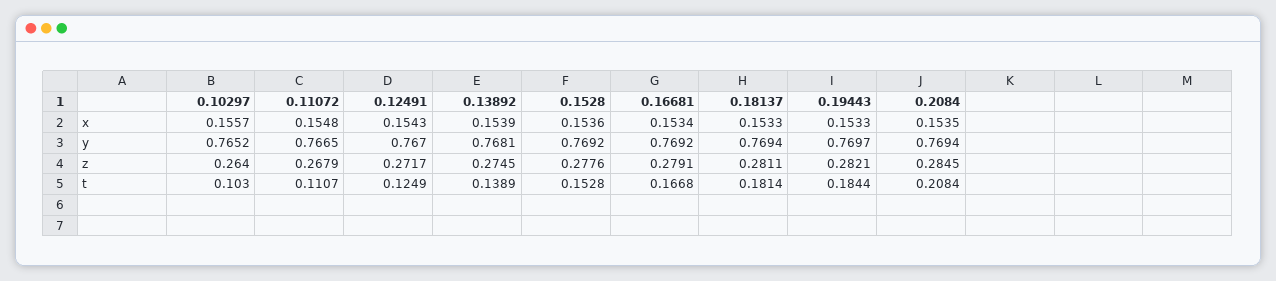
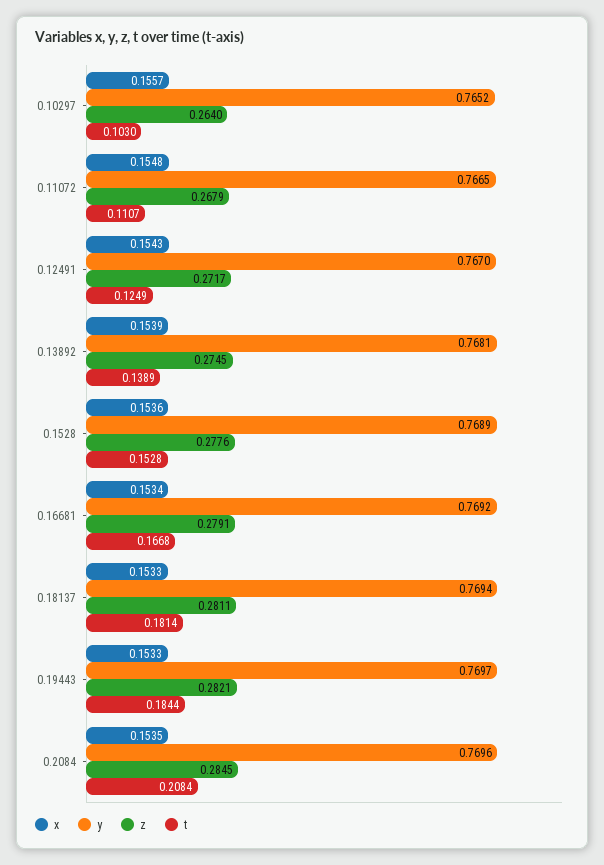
y, 0.1528: 0.7692 -> 0.7689
y, 0.2084: 0.7694 -> 0.7696

